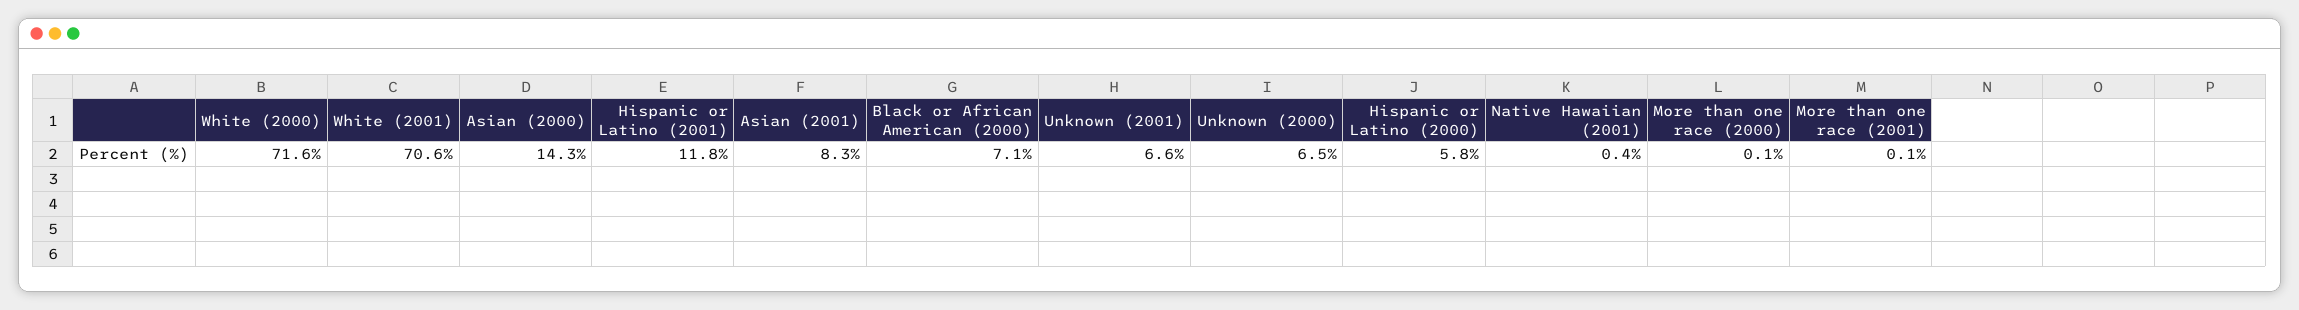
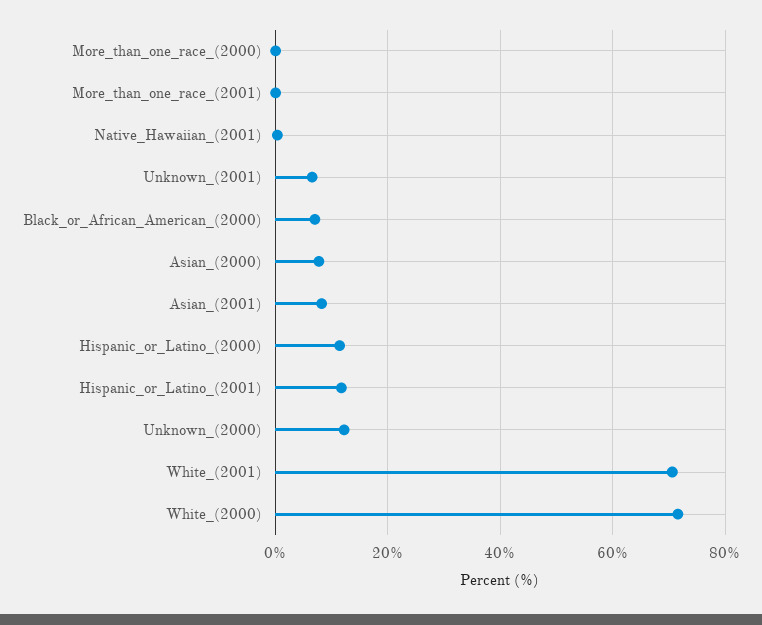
Asian (2000): 14.3 -> 8
Unknown (2000): 6.5 -> 12
Hispanic or Latino (2000): 5.8 -> 12

